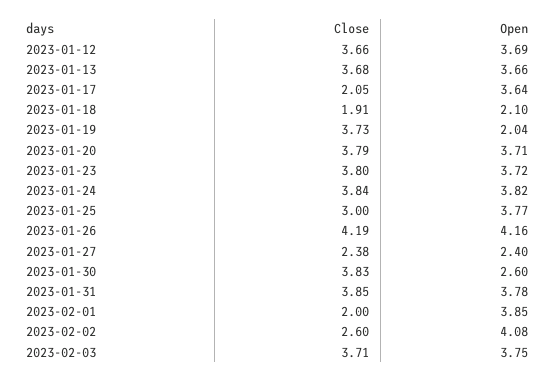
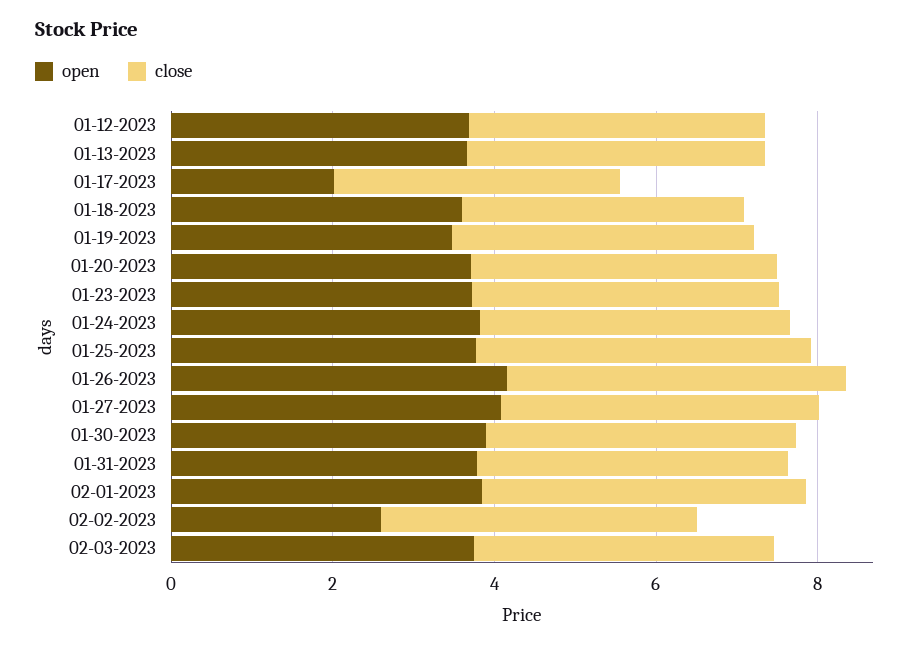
Close, 2023-01-17: 2.05 -> 3.5
Open, 2023-01-17: 3.64 -> 2
Close, 2023-01-18: 1.91 -> 3.5
Open, 2023-01-18: 2.1 -> 3.5
Open, 2023-01-19: 2.04 -> 3.5
Close, 2023-01-25: 3 -> 4
Close, 2023-01-27: 2.38 -> 4
Open, 2023-01-27: 2.4 -> 4
Open, 2023-01-30: 2.6 -> 4
Close, 2023-02-01: 2 -> 4
Close, 2023-02-02: 2.6 -> 4
Open, 2023-02-02: 4.08 -> 2.5

